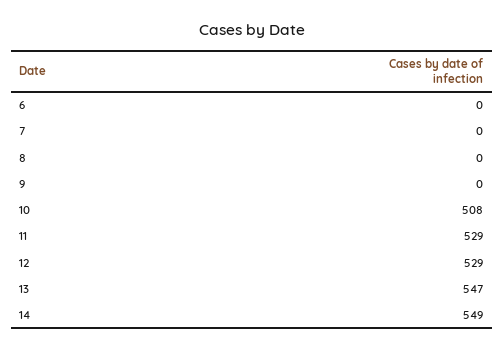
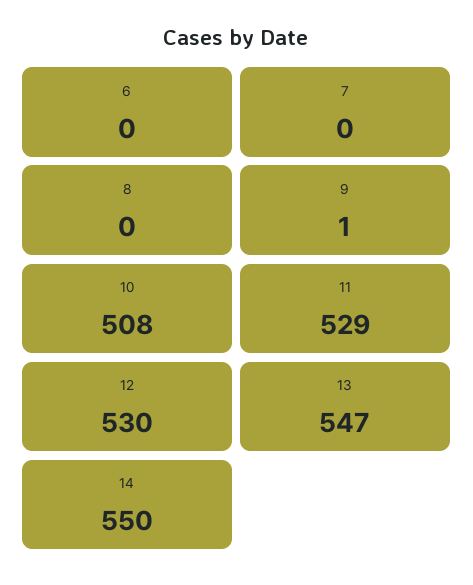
9: 0 -> 1
12: 529 -> 530
14: 549 -> 550

